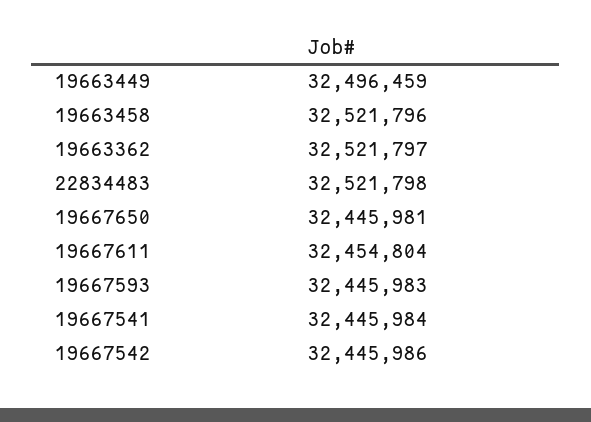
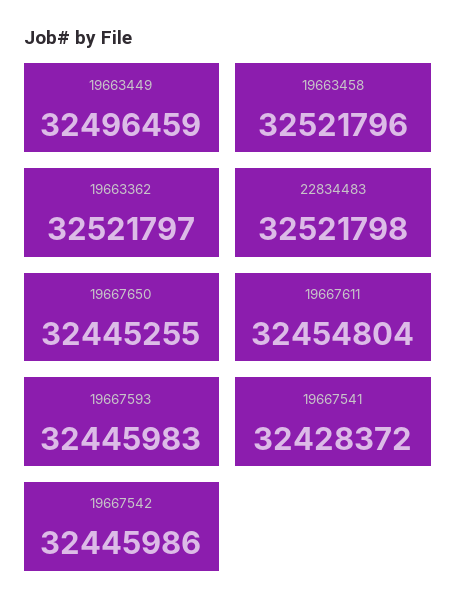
19667650: 32445981 -> 32445255
19667541: 32445984 -> 32428372

